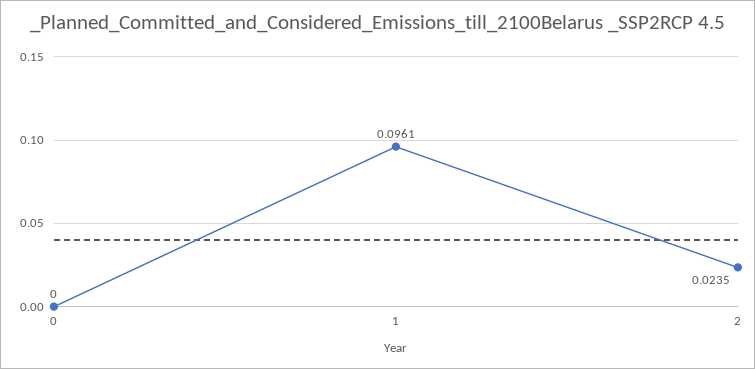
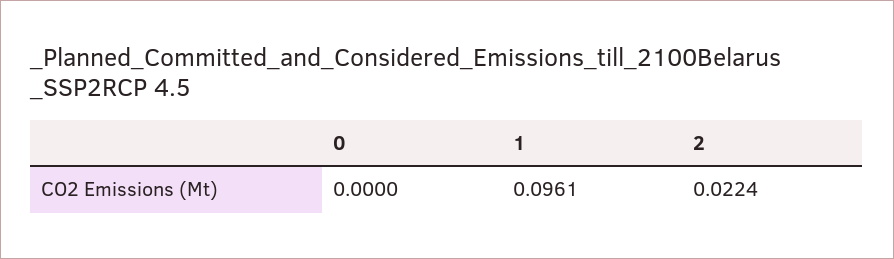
2: 0.0235 -> 0.0224

